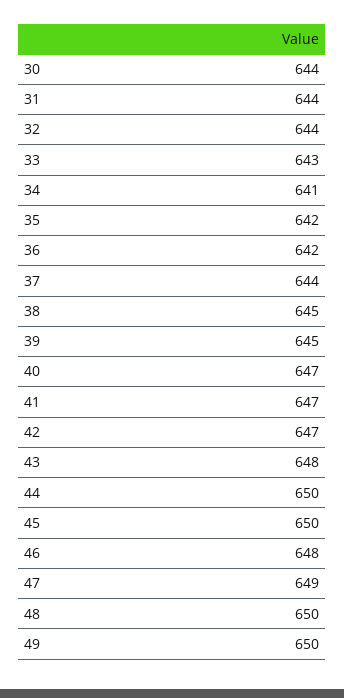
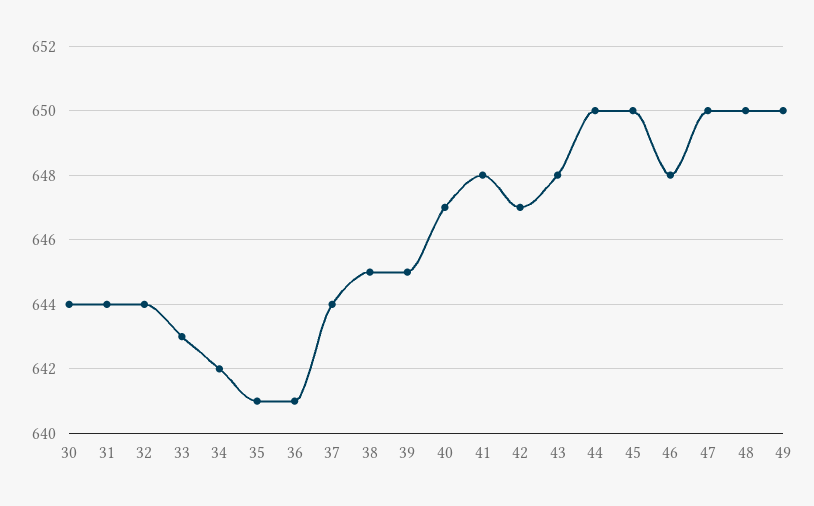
34: 641 -> 642
35: 642 -> 641
36: 642 -> 641
41: 647 -> 648
47: 649 -> 650

